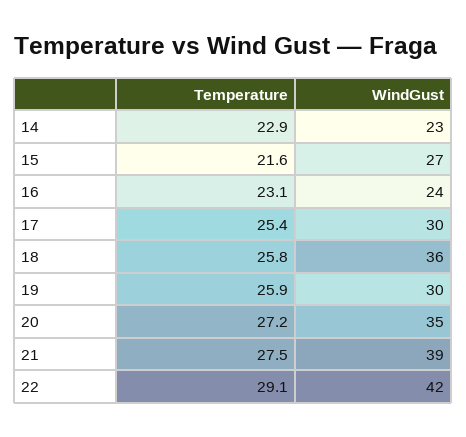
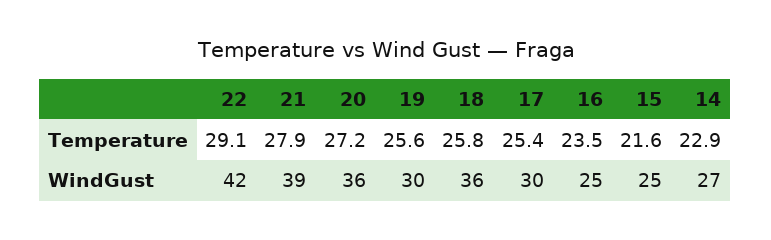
WindGust, 14: 23 -> 27
WindGust, 15: 27 -> 25
Temperature, 16: 23.1 -> 23.5
WindGust, 16: 24 -> 25
Temperature, 19: 25.9 -> 25.6
WindGust, 20: 35 -> 36
Temperature, 21: 27.5 -> 27.9

